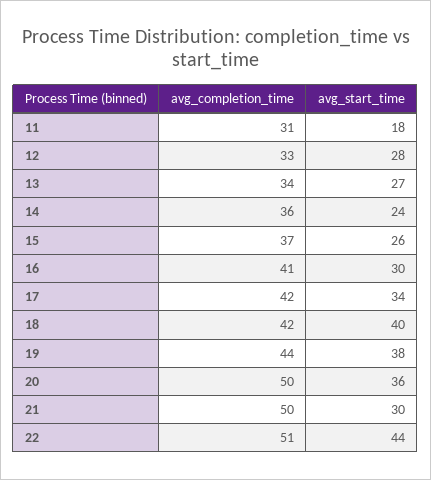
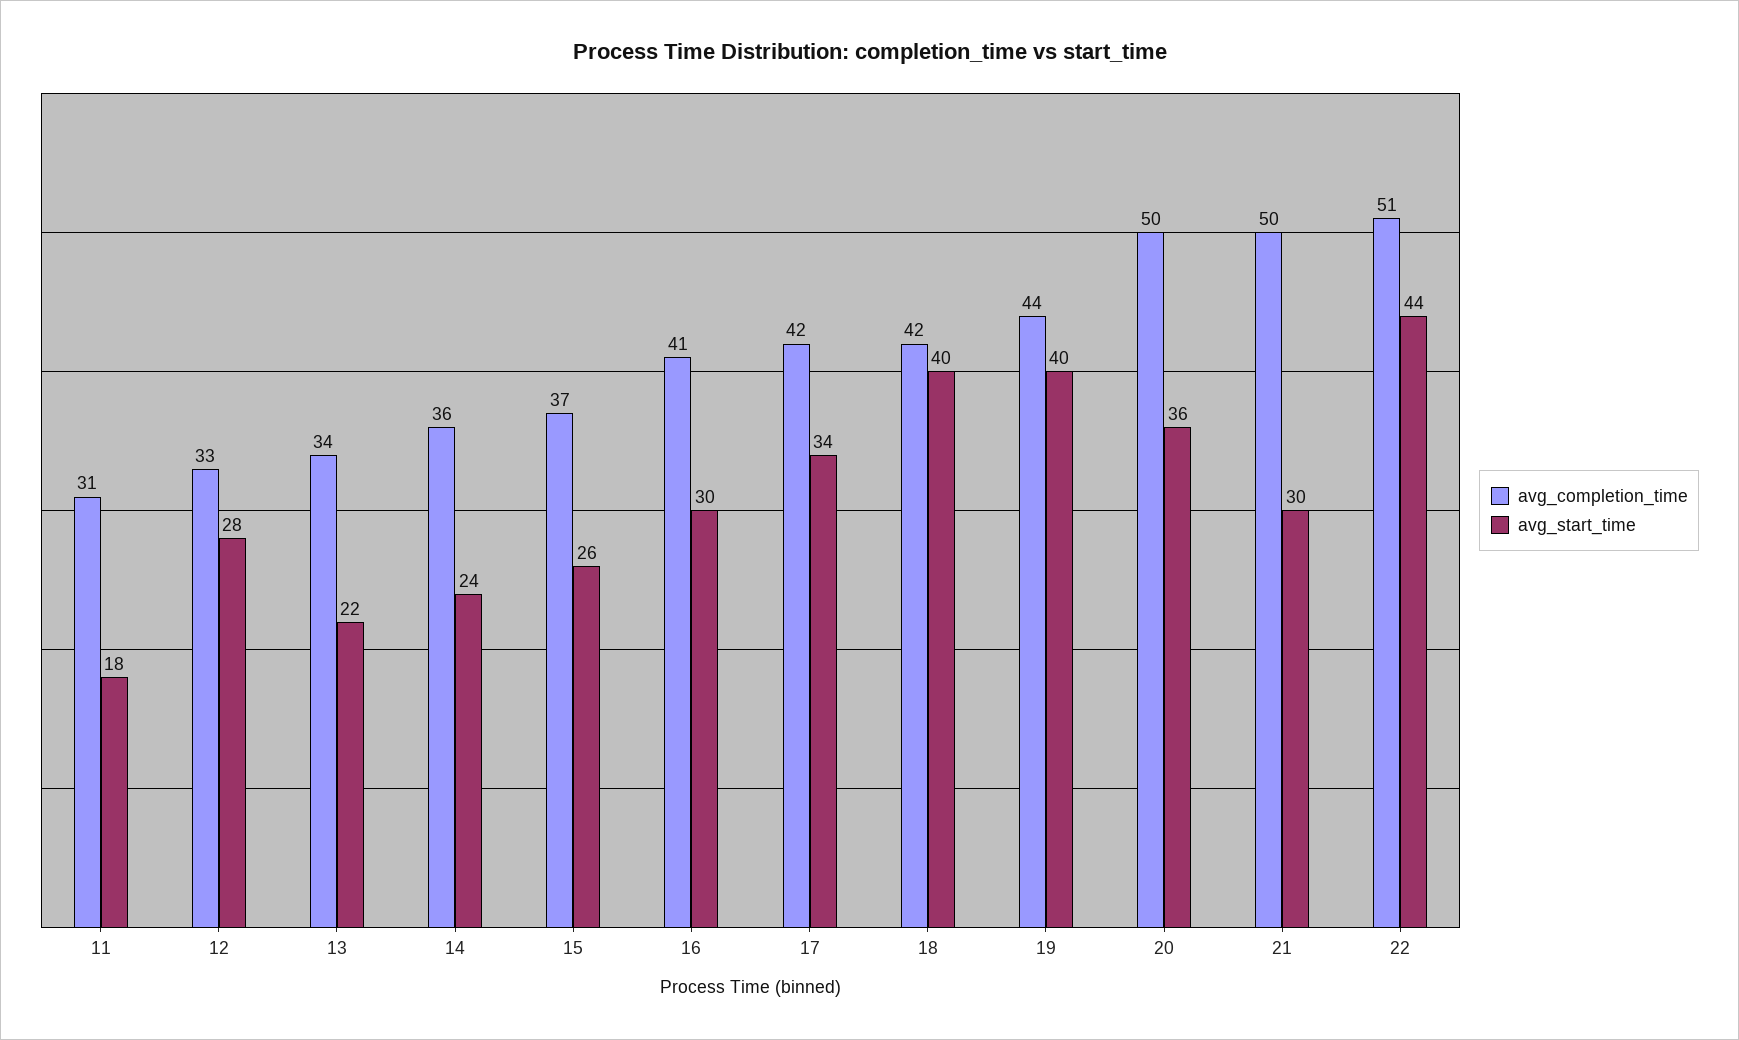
avg_start_time, 13: 27 -> 22
avg_start_time, 19: 38 -> 40

